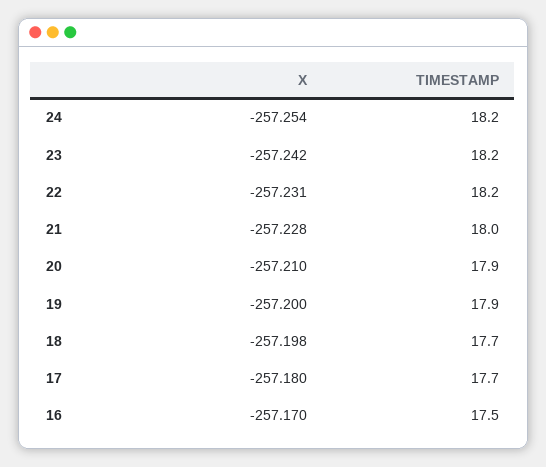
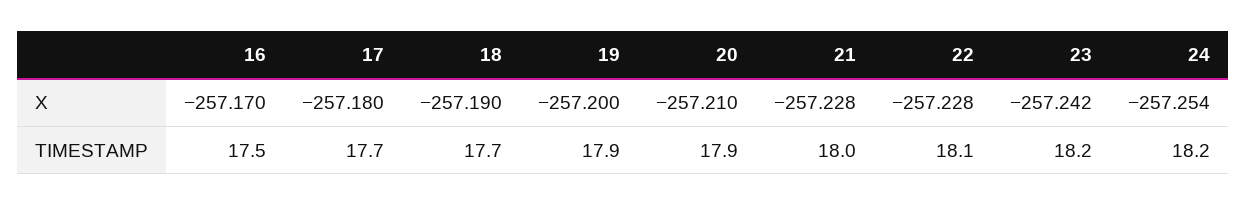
X, 22: -257.231 -> -257.228
TIMESTAMP, 22: 18.2 -> 18.1
X, 18: -257.198 -> -257.19

